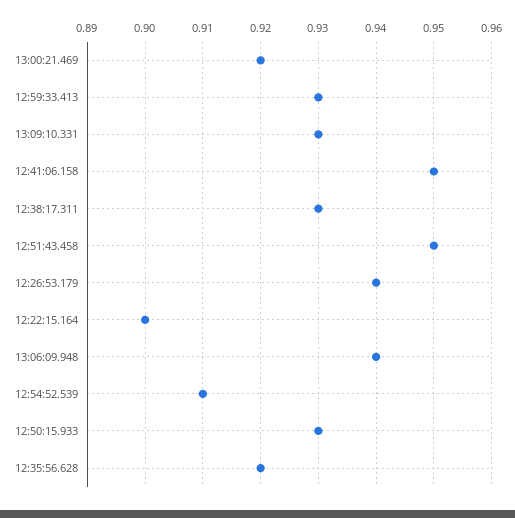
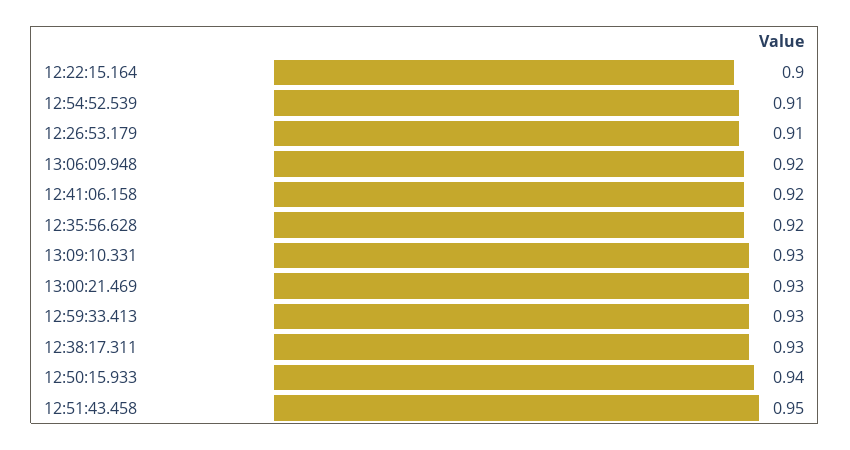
13:00:21.469: 0.92 -> 0.93
12:41:06.158: 0.95 -> 0.92
12:26:53.179: 0.94 -> 0.91
13:06:09.948: 0.94 -> 0.92
12:50:15.933: 0.93 -> 0.94

